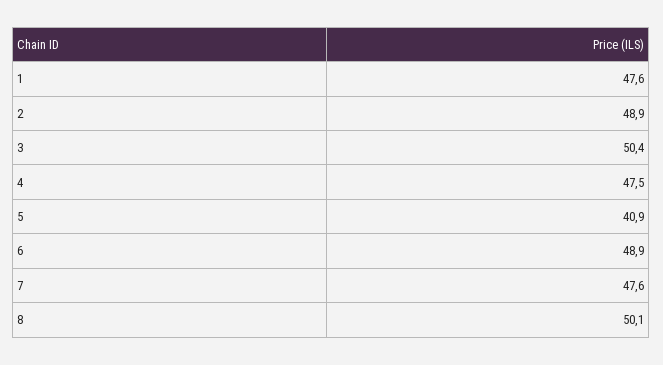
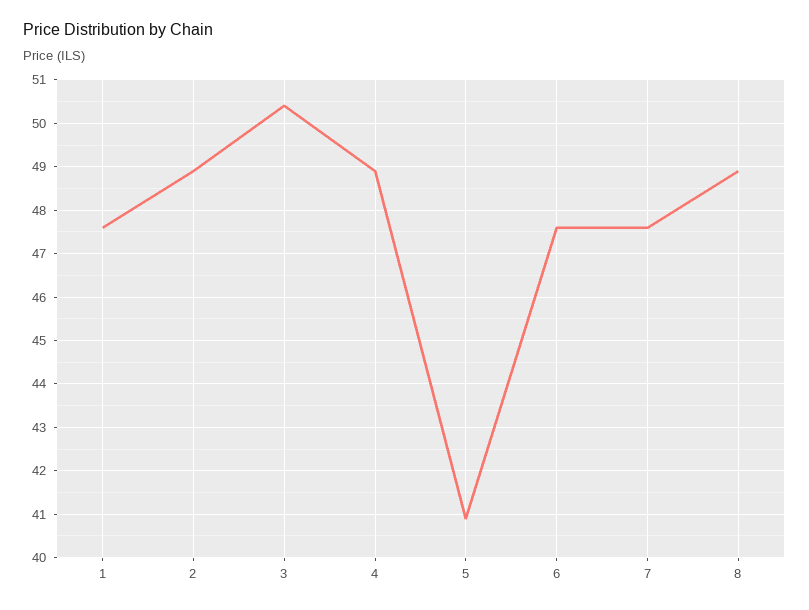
4: 47.5 -> 49
6: 48.9 -> 47.5
8: 50.1 -> 49

